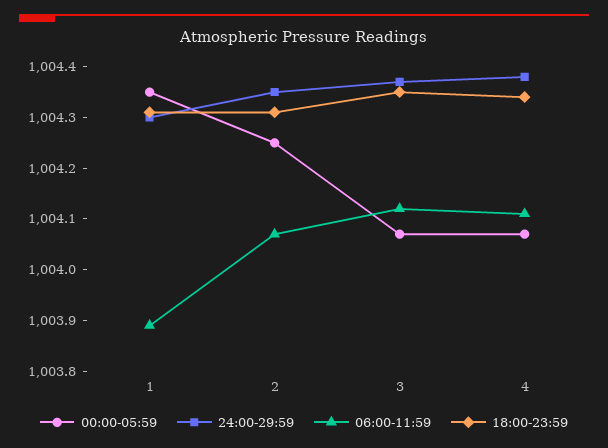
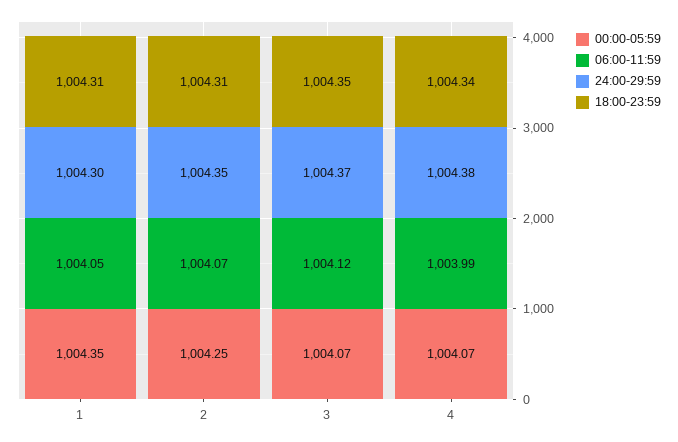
06:00-11:59, 1: 1003.9 -> 1004.05
06:00-11:59, 4: 1004.1 -> 1003.99

